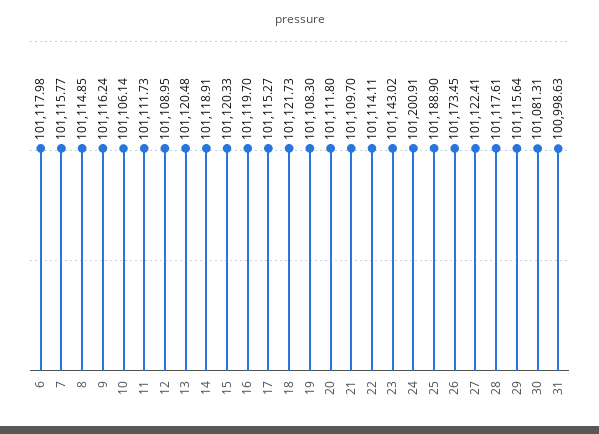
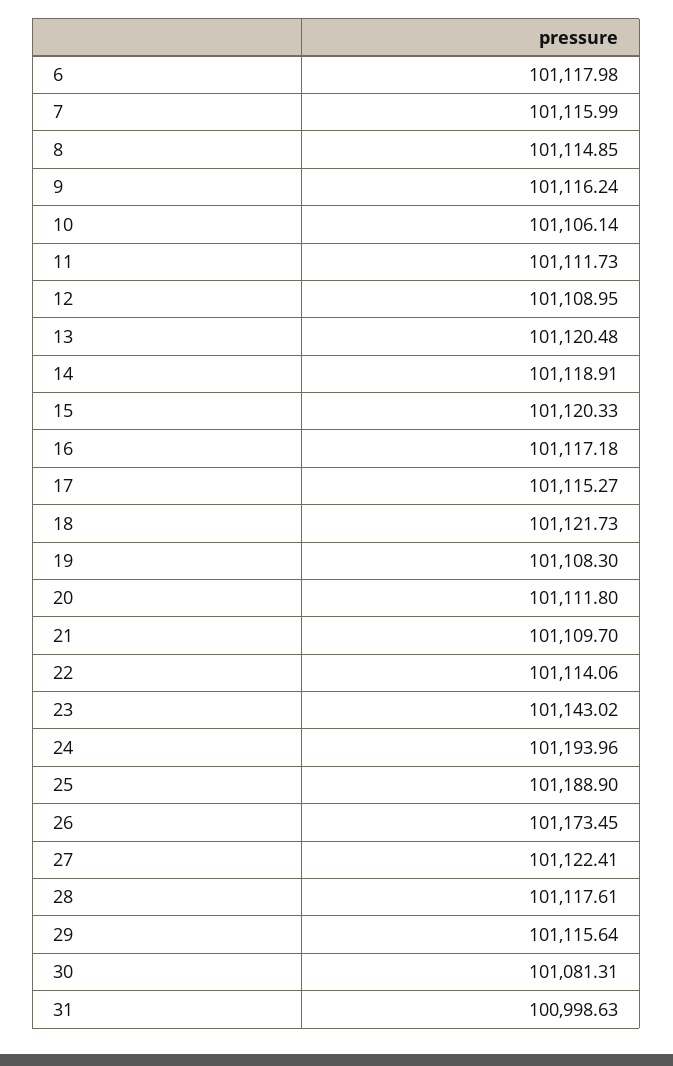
7: 101115.77 -> 101115.99
16: 101119.7 -> 101117.18
22: 101114.11 -> 101114.06
24: 101200.91 -> 101193.96

